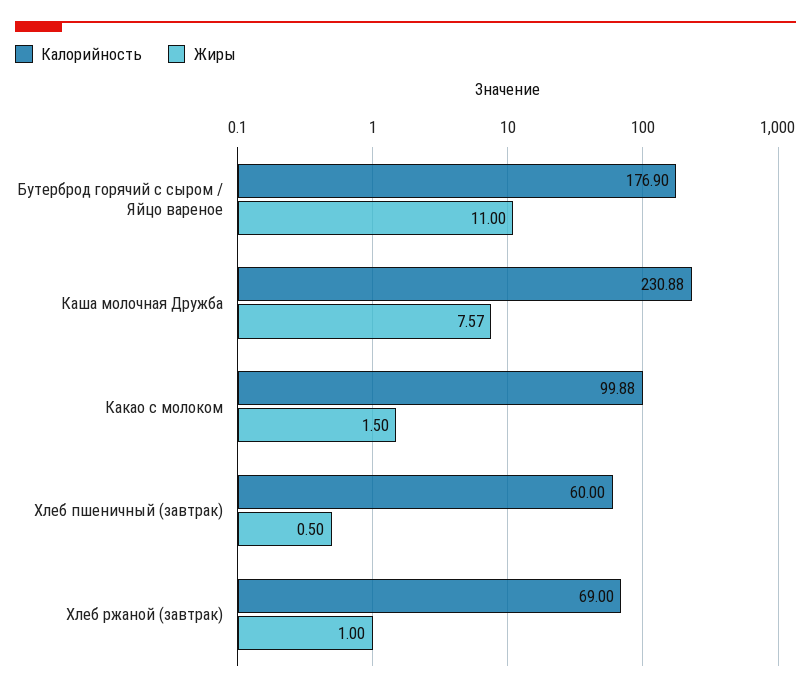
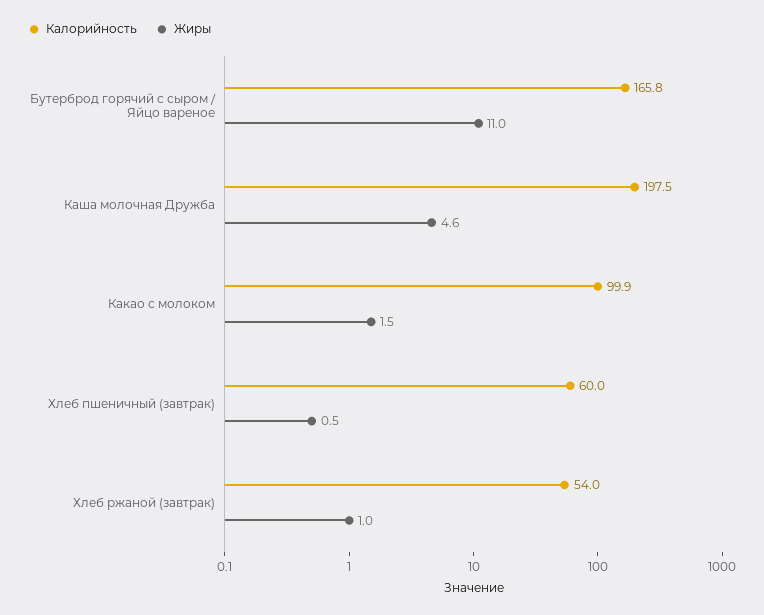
Калорийность, Бутерброд горячий с сыром / Яйцо вареное: 176.9 -> 165.8
Калорийность, Каша молочная Дружба: 230.88 -> 197.5
Жиры, Каша молочная Дружба: 7.57 -> 4.6
Калорийность, Хлеб ржаной (завтрак): 69 -> 54

